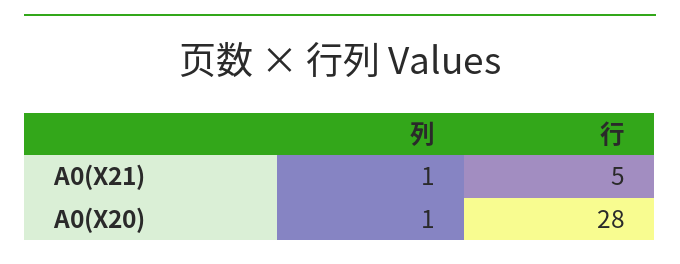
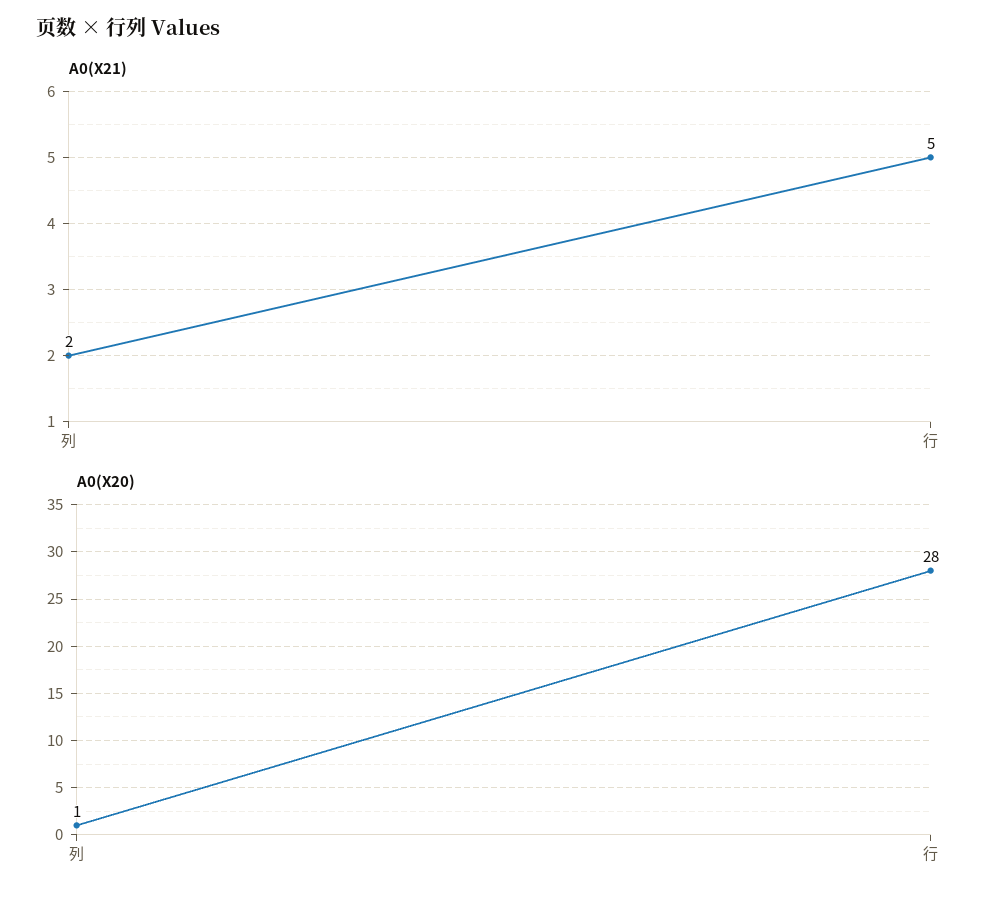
A0(X21), 列: 1 -> 2

